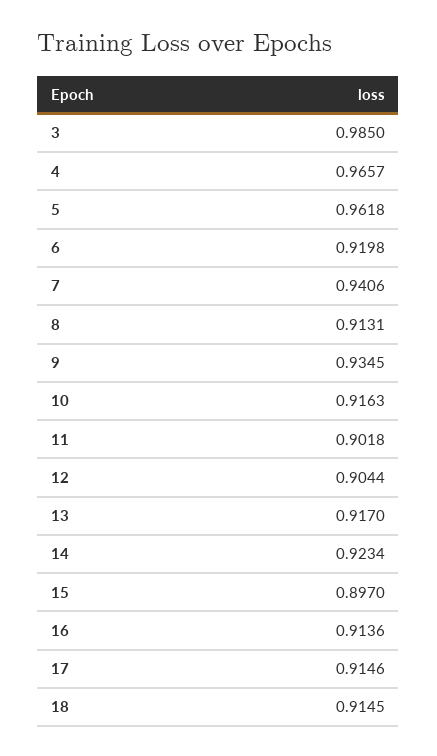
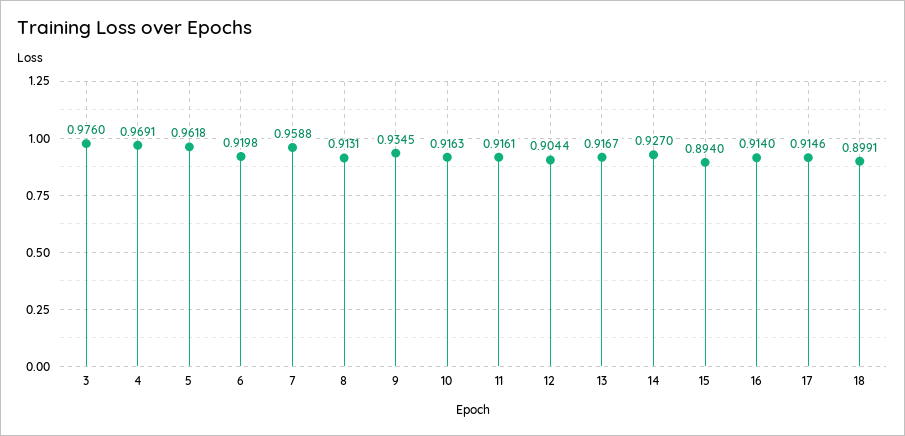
3: 0.985 -> 0.976
4: 0.9657 -> 0.9691
7: 0.9406 -> 0.9588
11: 0.9018 -> 0.9161
13: 0.917 -> 0.9167
14: 0.9234 -> 0.927
15: 0.897 -> 0.894
16: 0.9136 -> 0.914
18: 0.9145 -> 0.8991

